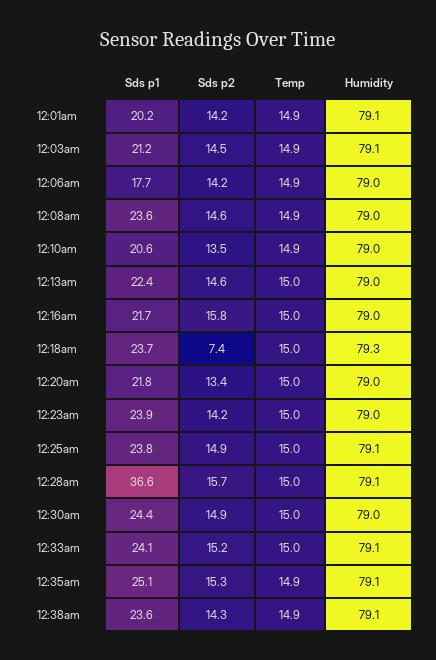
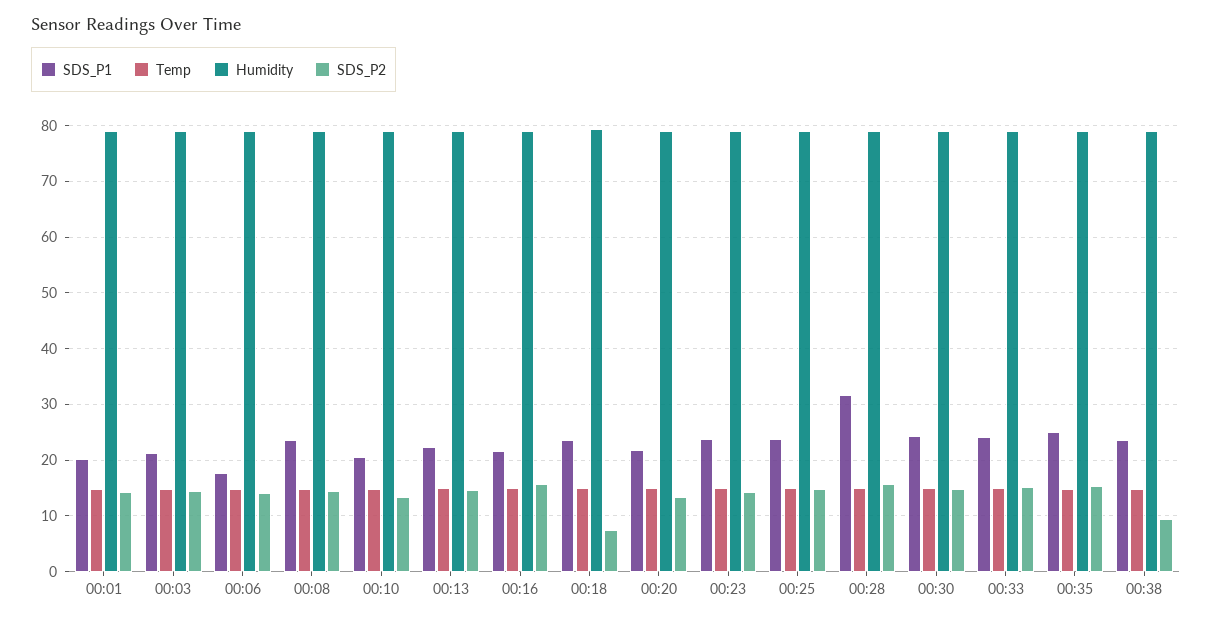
Sds p1, 12:28am: 36.6 -> 32
Sds p2, 12:38am: 14.3 -> 10

